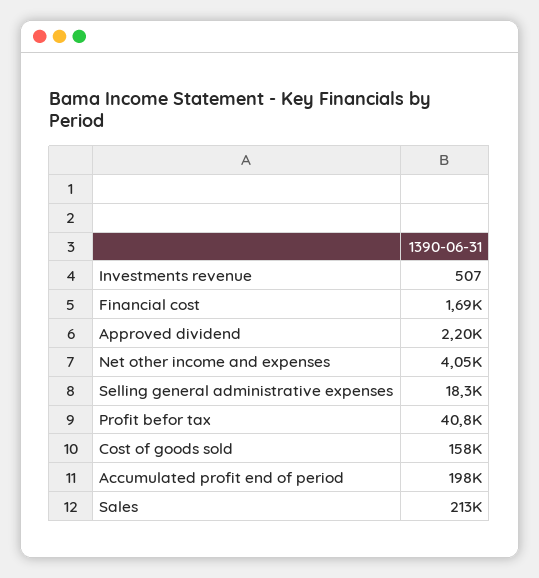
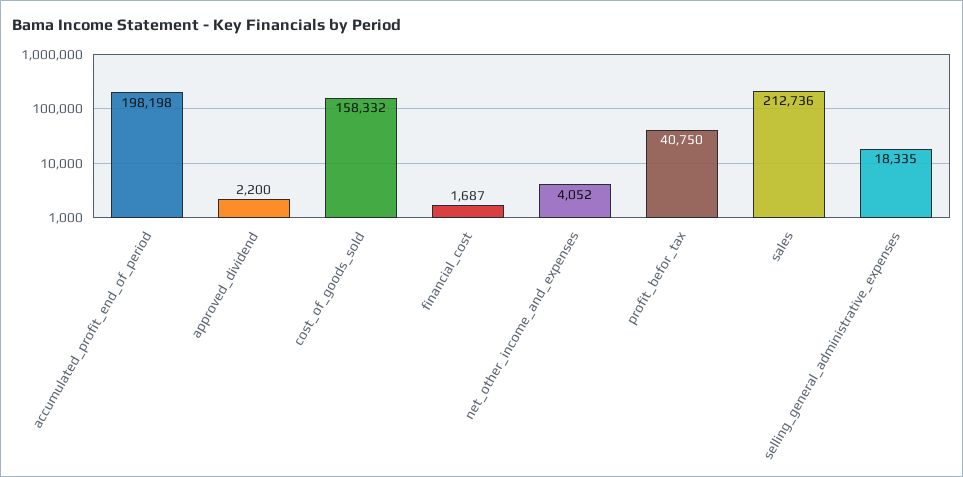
Investments revenue: 507 -> none

